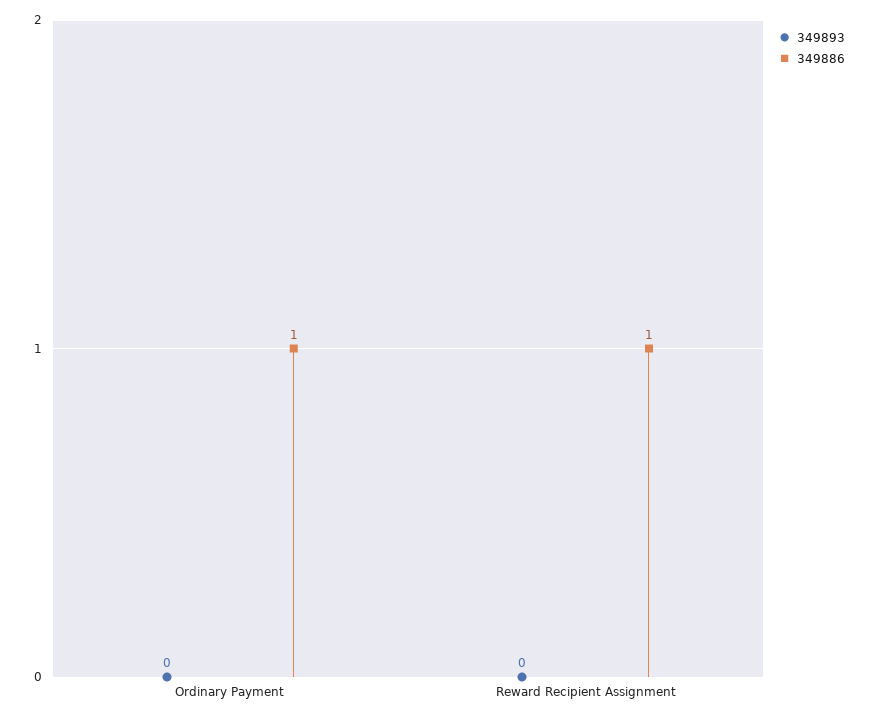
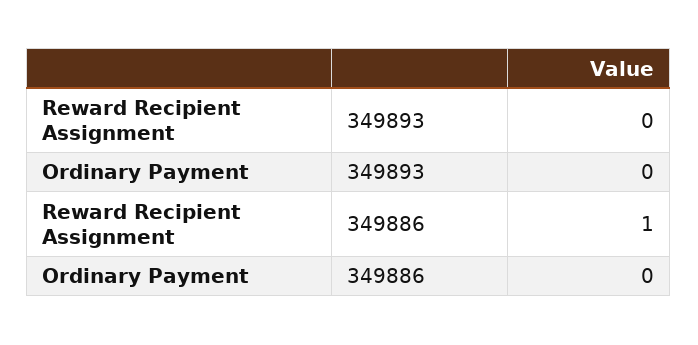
349886, Ordinary Payment: 1 -> 0

